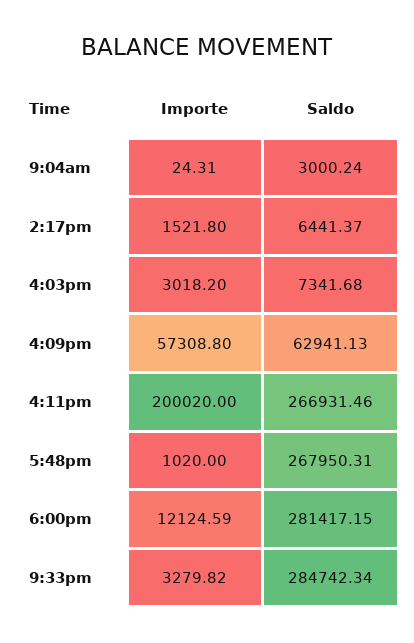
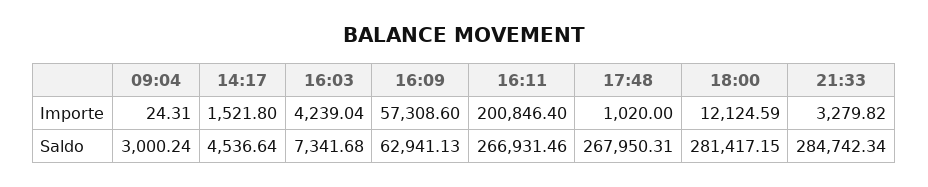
Saldo, 2:17pm: 6441.37 -> 4536.64
Importe, 4:03pm: 3018.2 -> 4239.04
Importe, 4:09pm: 57308.8 -> 57308.6
Importe, 4:11pm: 200020 -> 200846.4

